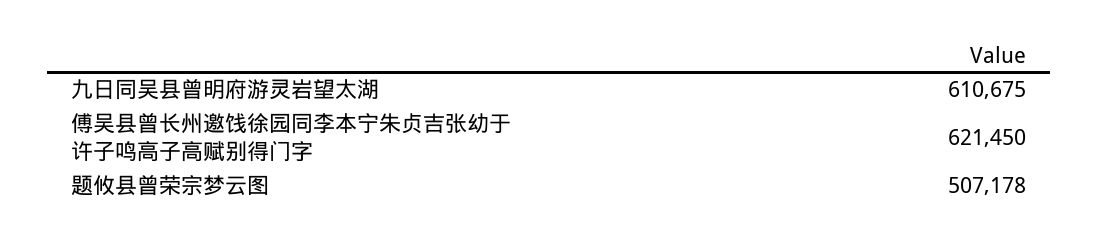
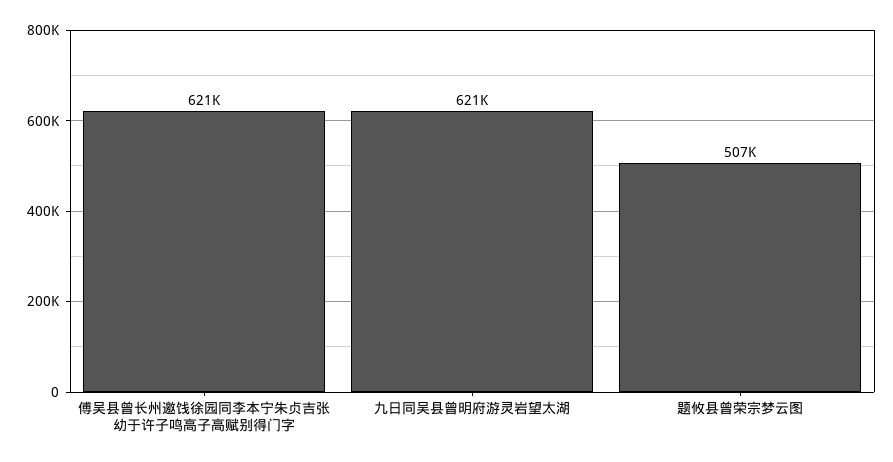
九日同吴县曾明府游灵岩望太湖: 610675 -> 621000

